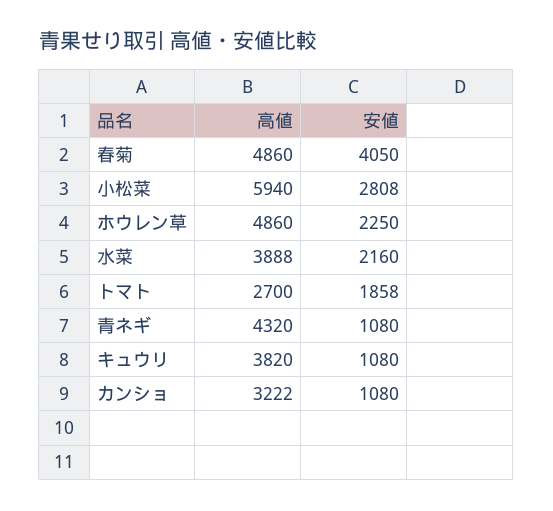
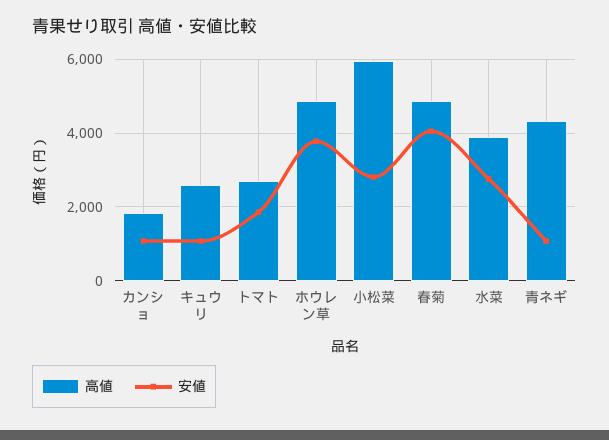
安値, ホウレン草: 2250 -> 3800
安値, 水菜: 2160 -> 2800
高値, キュウリ: 3820 -> 2600
高値, カンショ: 3222 -> 1800

